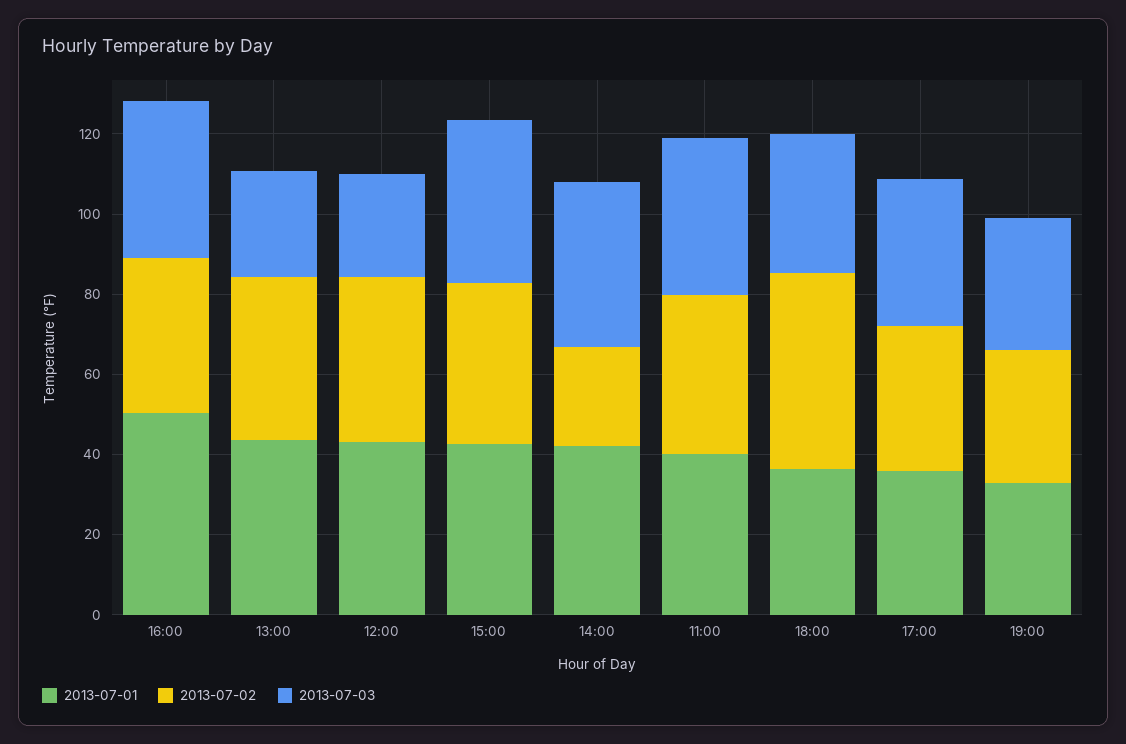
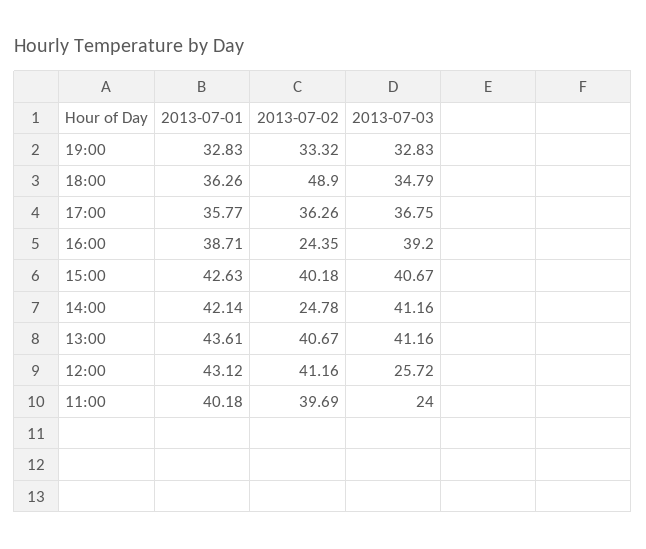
2013-07-01, 16:00: 50 -> 38.71
2013-07-02, 16:00: 40 -> 24.35
2013-07-03, 13:00: 25 -> 41.16
2013-07-03, 11:00: 40 -> 24

